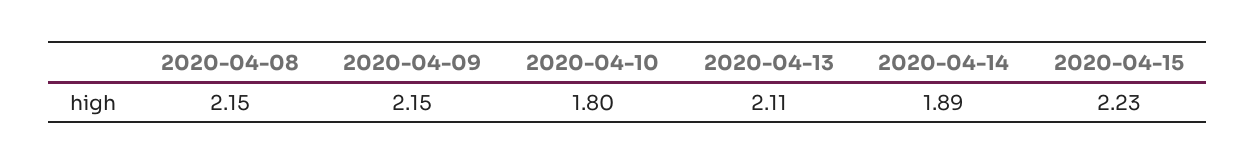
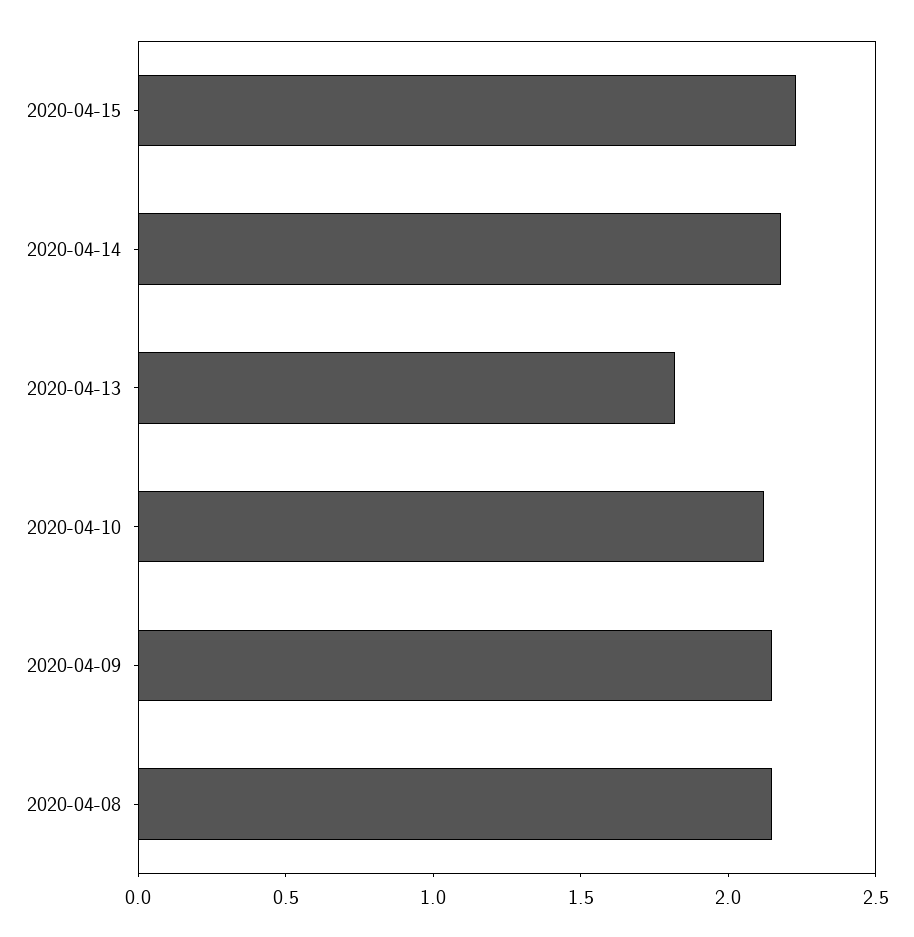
2020-04-10: 1.8 -> 2.1
2020-04-13: 2.11 -> 1.8
2020-04-14: 1.89 -> 2.2

